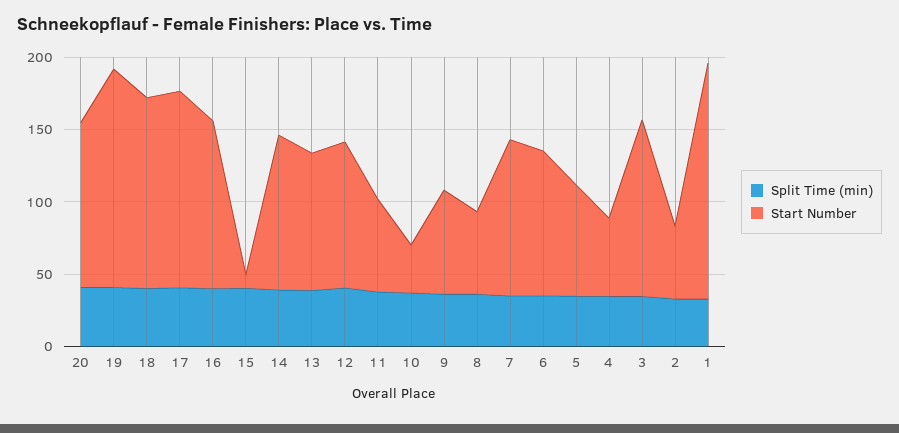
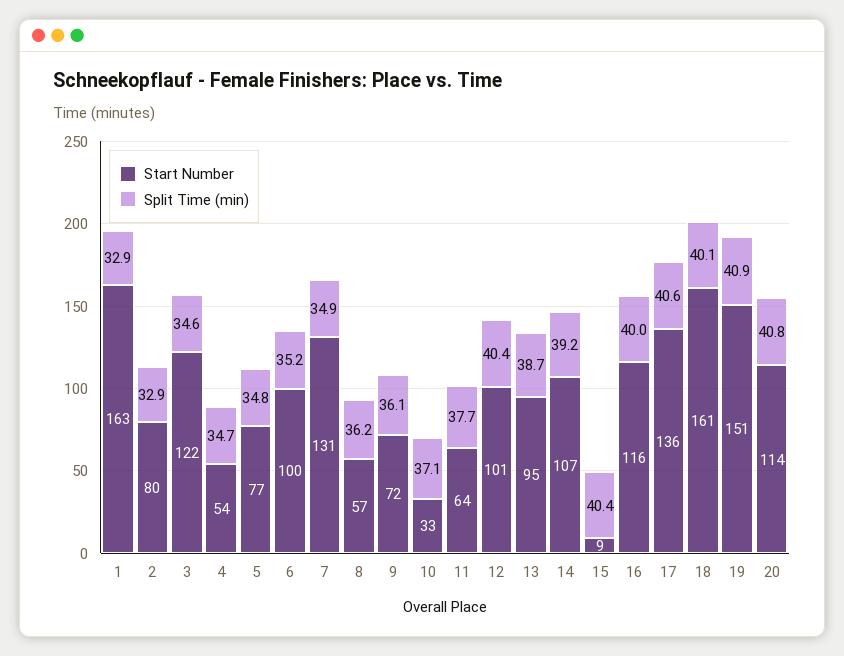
Start Number, 18: 130 -> 161
Start Number, 7: 110 -> 131
Start Number, 2: 50 -> 80

